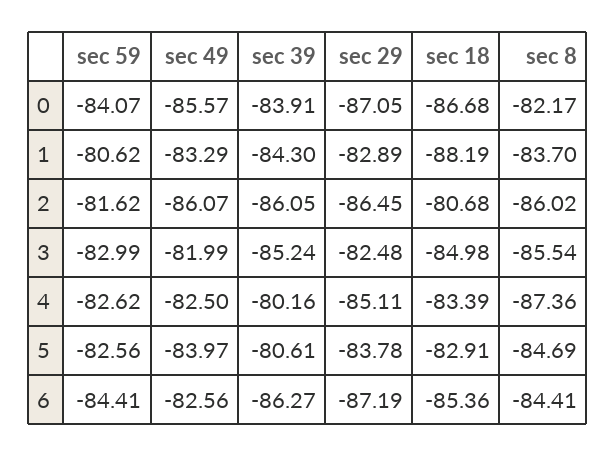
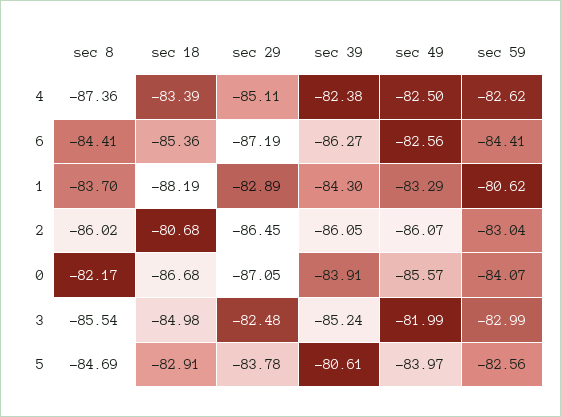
sec 59, 2: -81.62 -> -83.04
sec 39, 4: -80.16 -> -82.38

